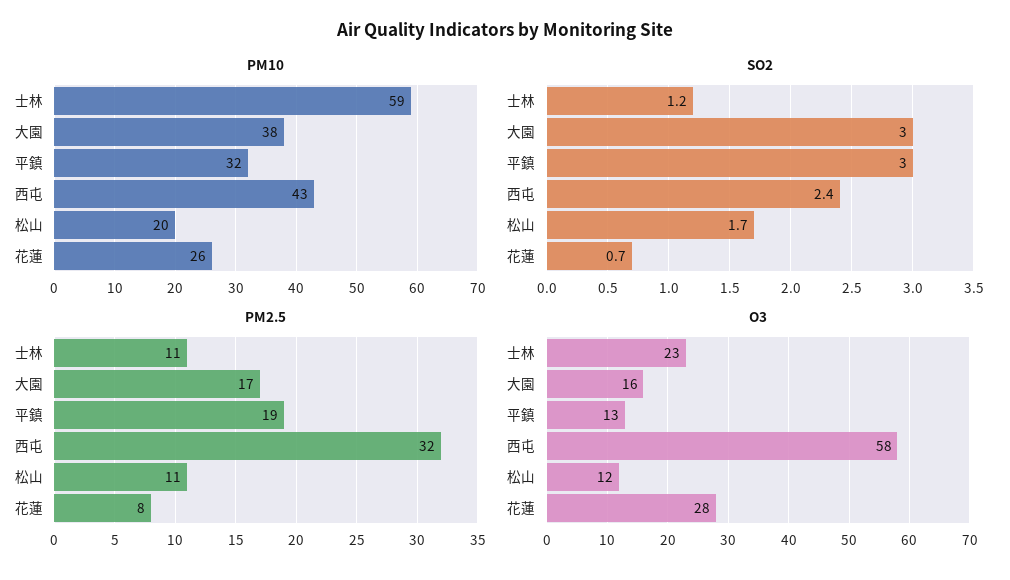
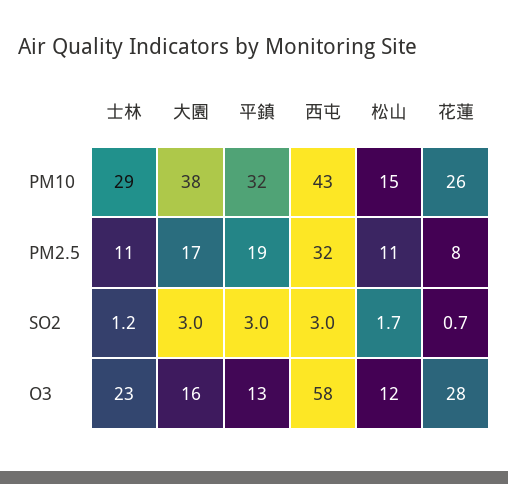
PM10, 士林: 59 -> 29
PM10, 松山: 20 -> 15
SO2, 西屯: 2.4 -> 3

